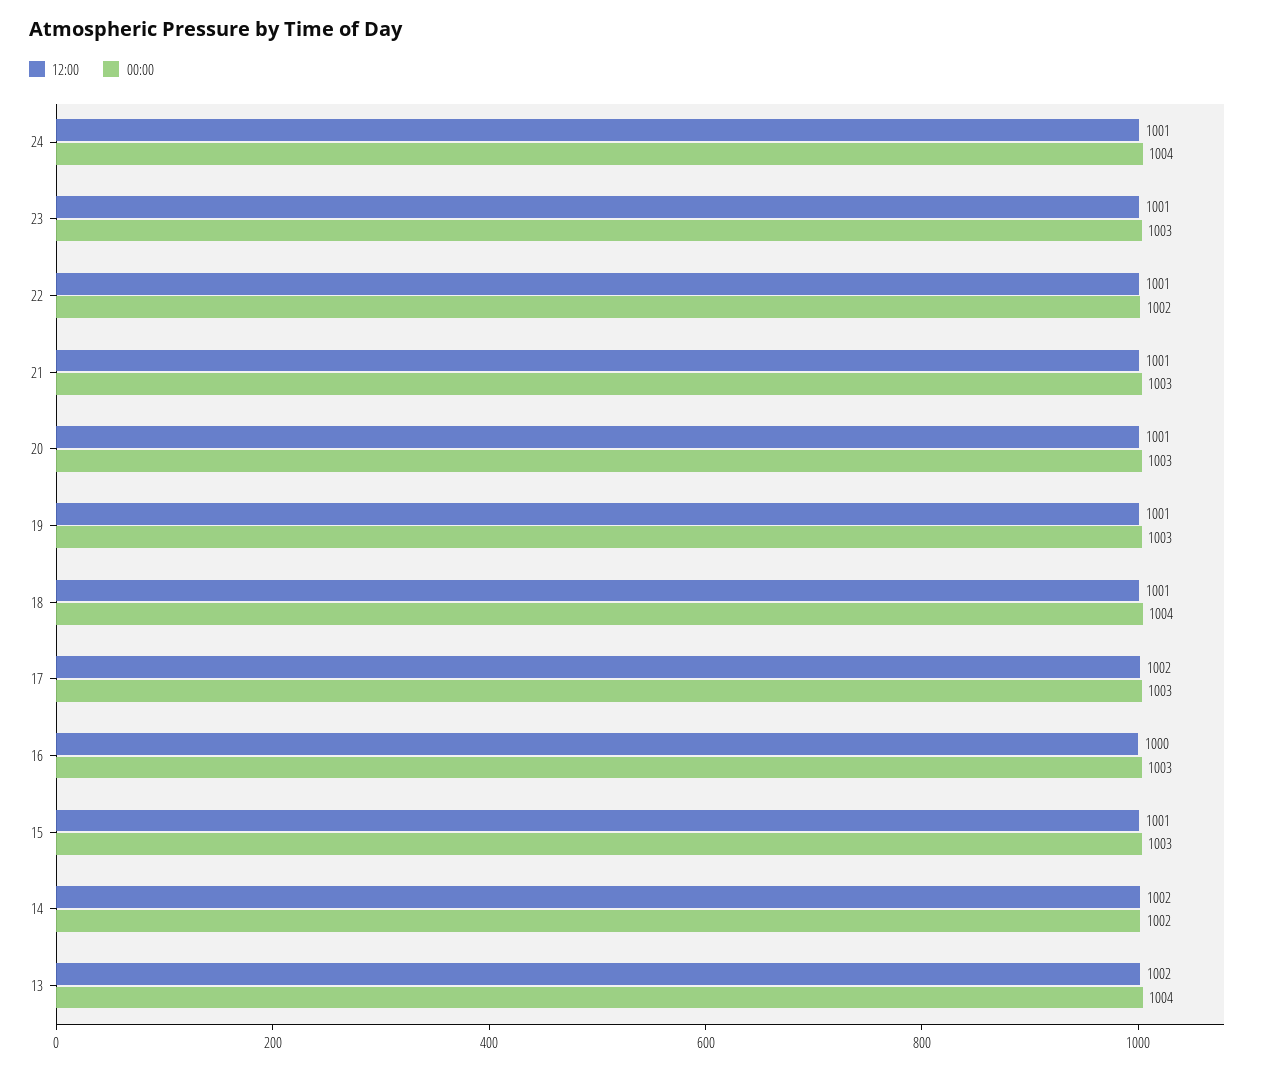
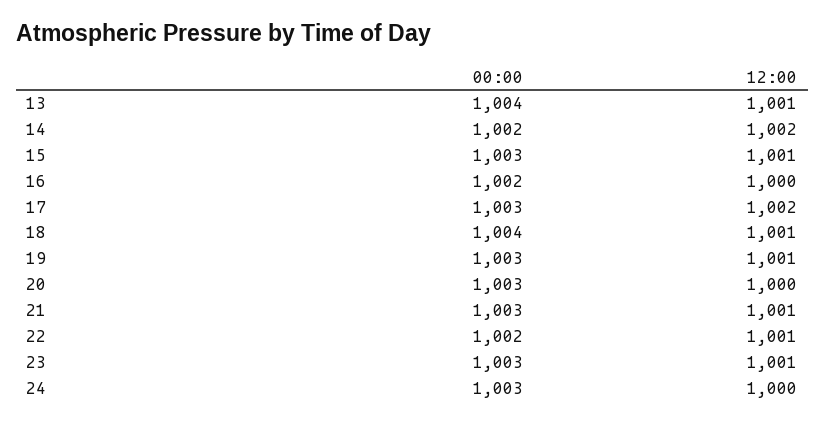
12:00, 24: 1001 -> 1000
00:00, 24: 1004 -> 1003
12:00, 20: 1001 -> 1000
00:00, 16: 1003 -> 1002
12:00, 13: 1002 -> 1001

